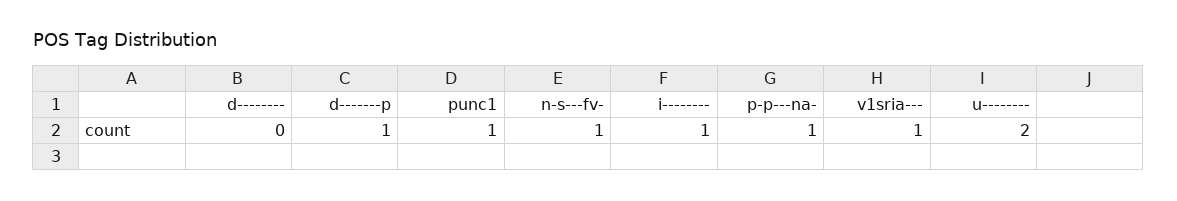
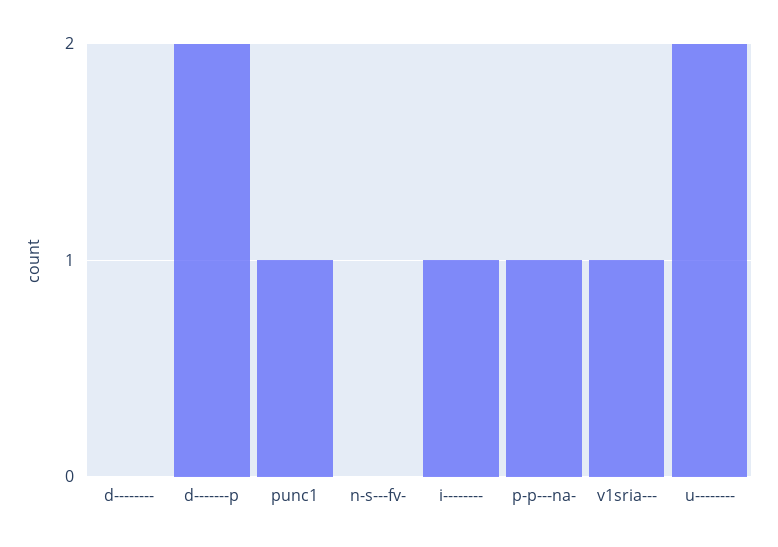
d-------p: 1 -> 2
n-s---fv-: 1 -> 0

